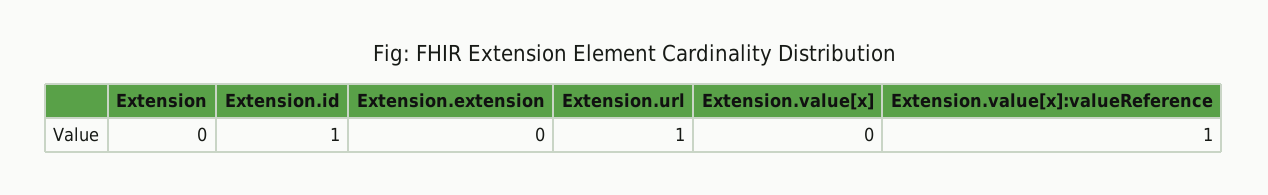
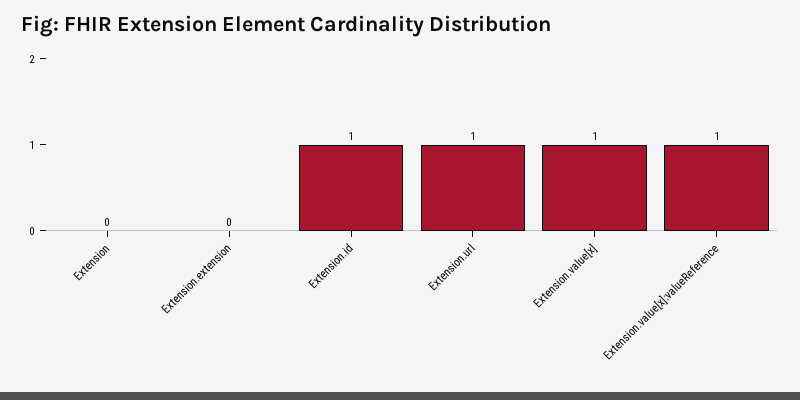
Extension.value[x]: 0 -> 1

